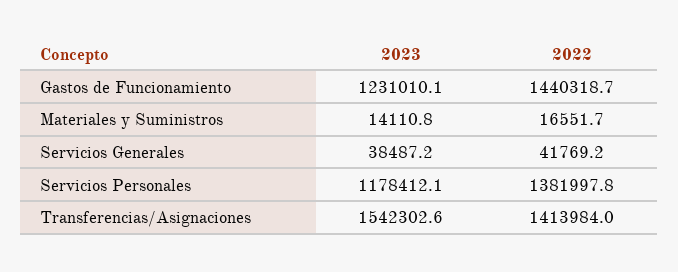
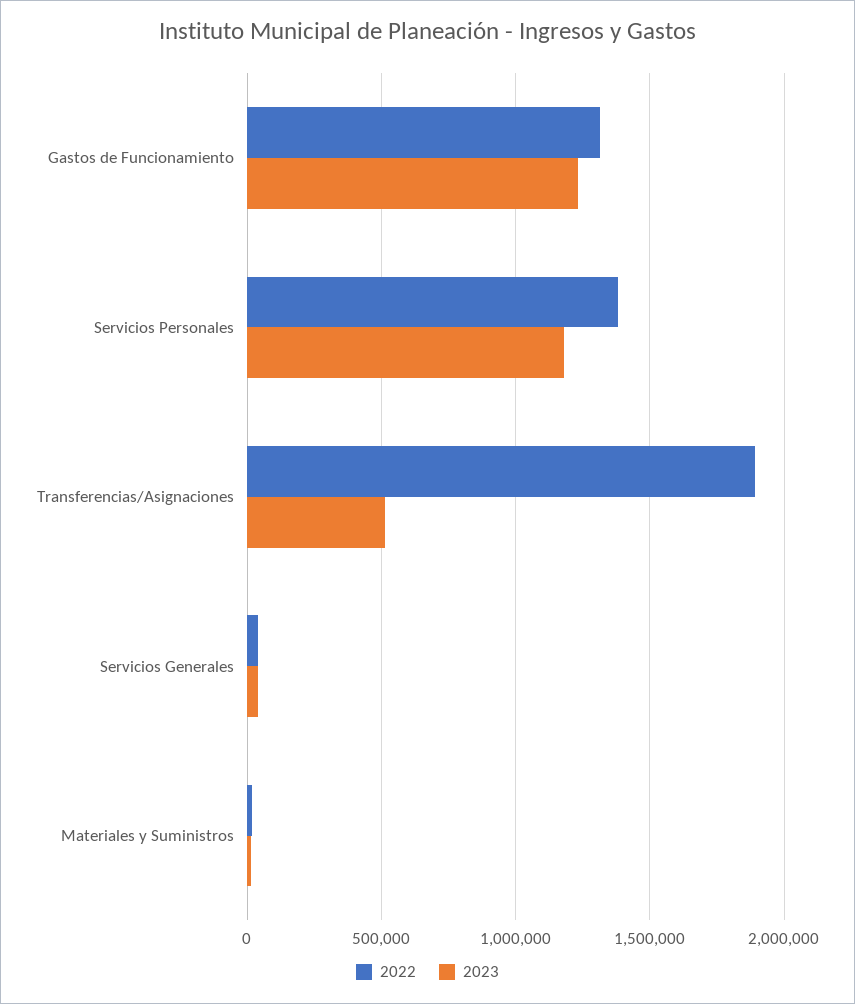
2022, Gastos de Funcionamiento: 1440318.7 -> 1300000
2023, Transferencias/Asignaciones: 1542302.6 -> 500000
2022, Transferencias/Asignaciones: 1413984 -> 1900000

